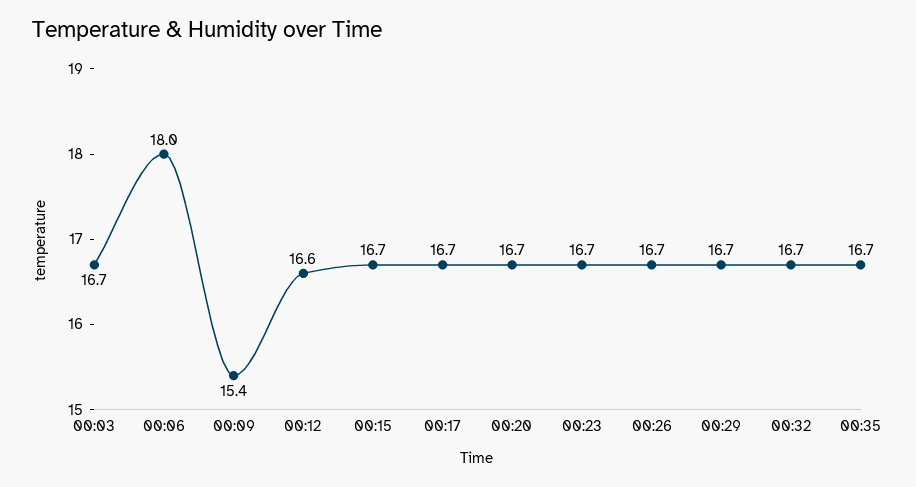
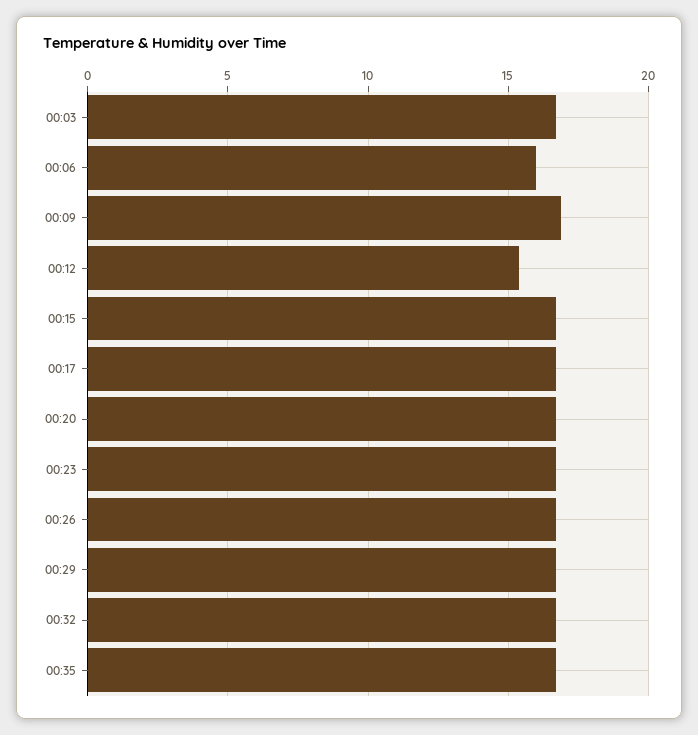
00:06: 18 -> 16
00:09: 15.4 -> 17
00:12: 16.6 -> 15.5

